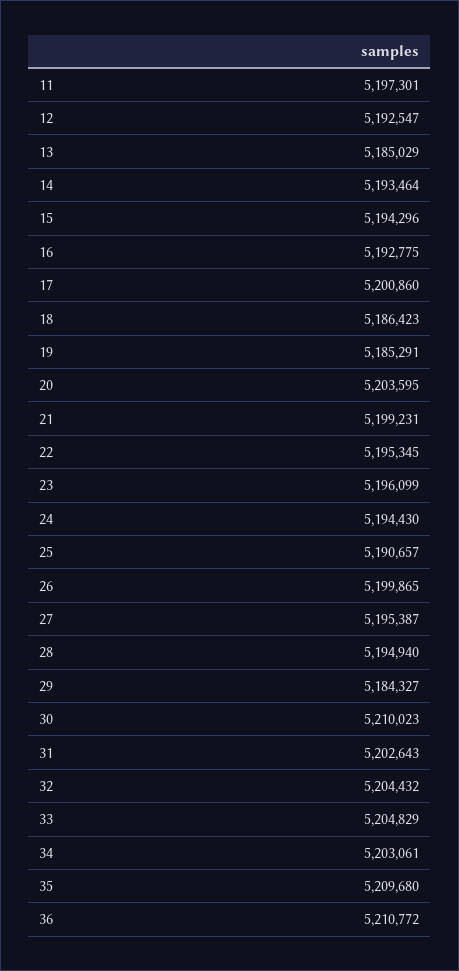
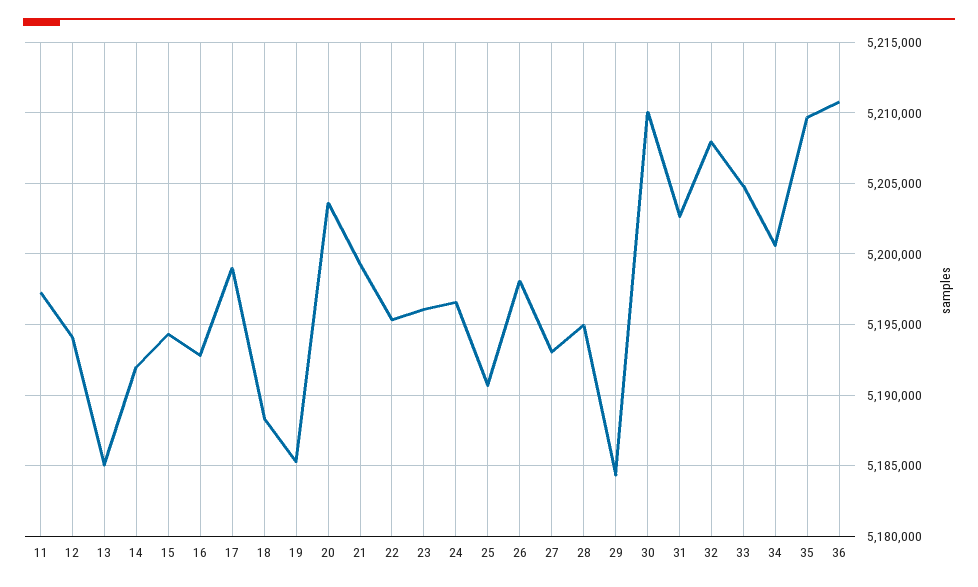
12: 5192547 -> 5194000
14: 5193464 -> 5192000
17: 5200860 -> 5199000
18: 5186423 -> 5188500
24: 5194430 -> 5196500
26: 5199865 -> 5198000
27: 5195387 -> 5193000
32: 5204432 -> 5208000
34: 5203061 -> 5200500

